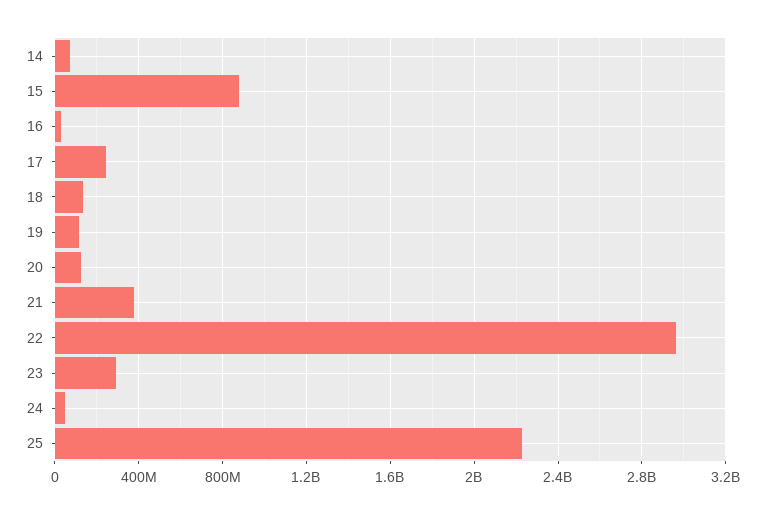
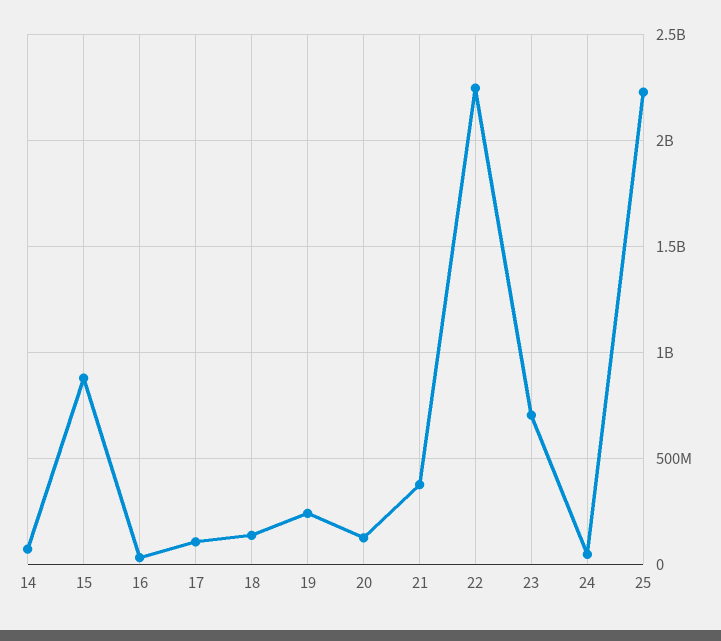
17: 250000000 -> 100000000
19: 100000000 -> 250000000
22: 2950000000 -> 2250000000
23: 300000000 -> 700000000

